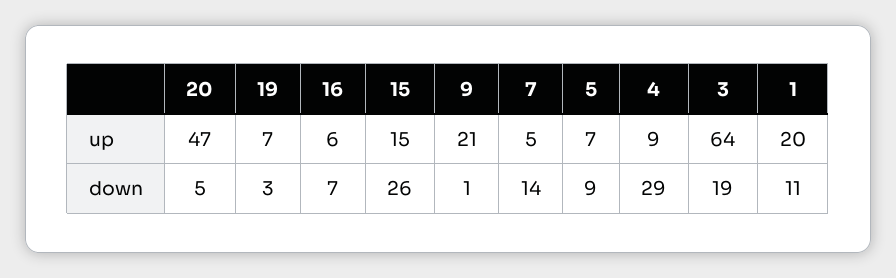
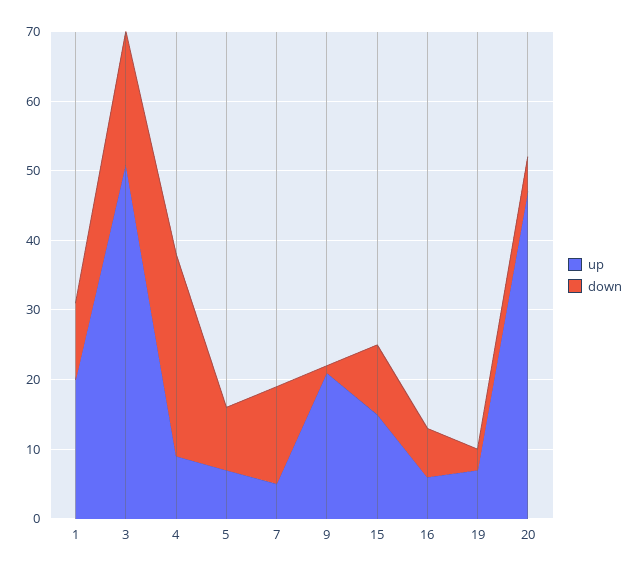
up, 3: 64 -> 50
down, 15: 26 -> 10

